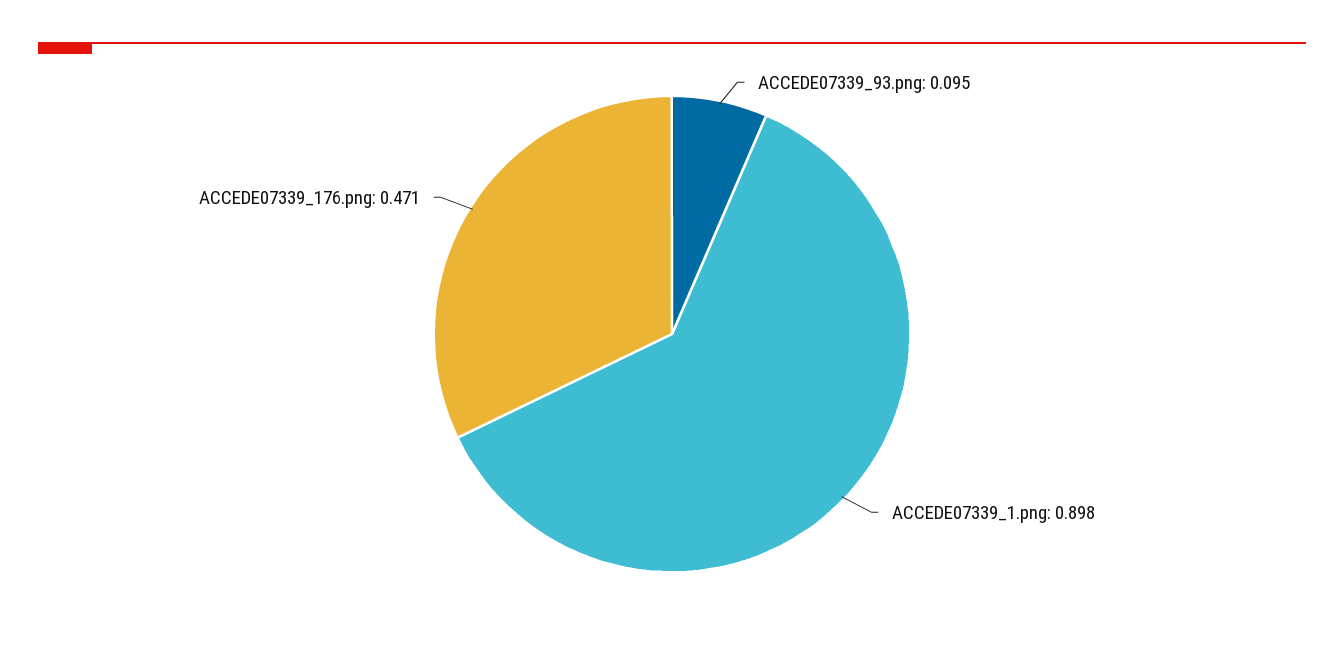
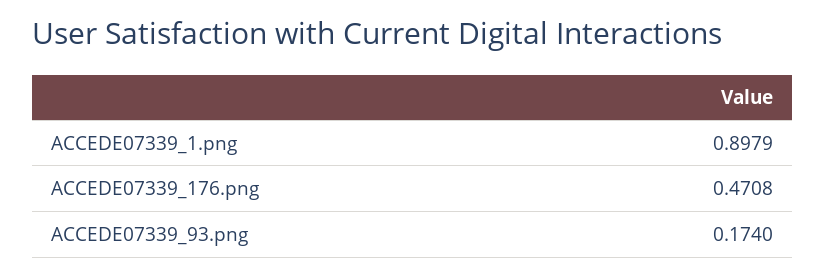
ACCEDE07339_93.png: 0.095 -> 0.174

